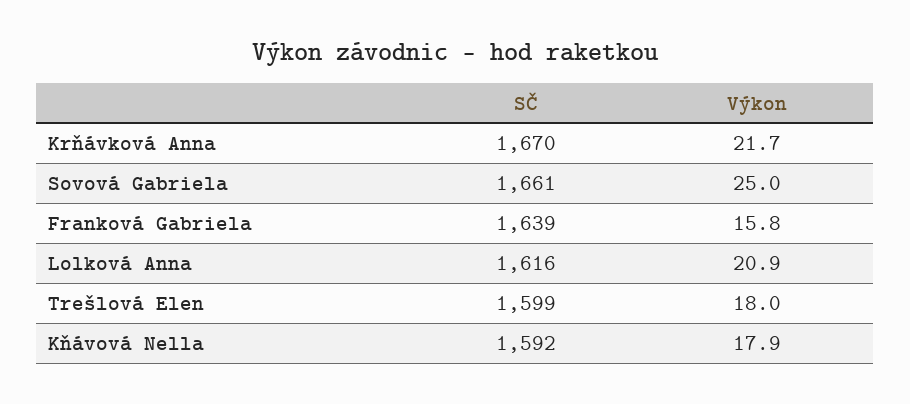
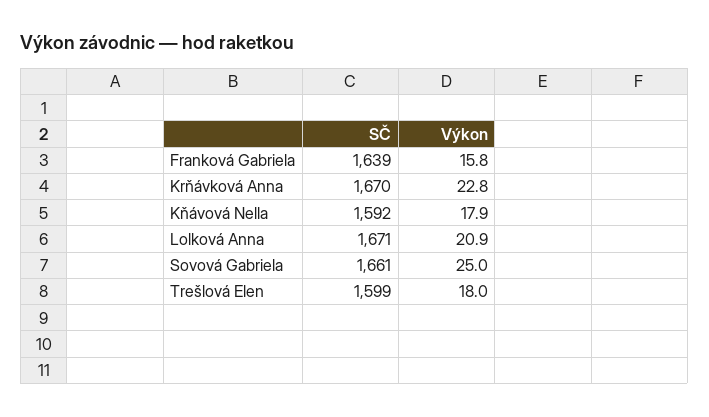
Výkon, Krňávková Anna: 21.7 -> 22.8
SČ, Lolková Anna: 1616 -> 1671

